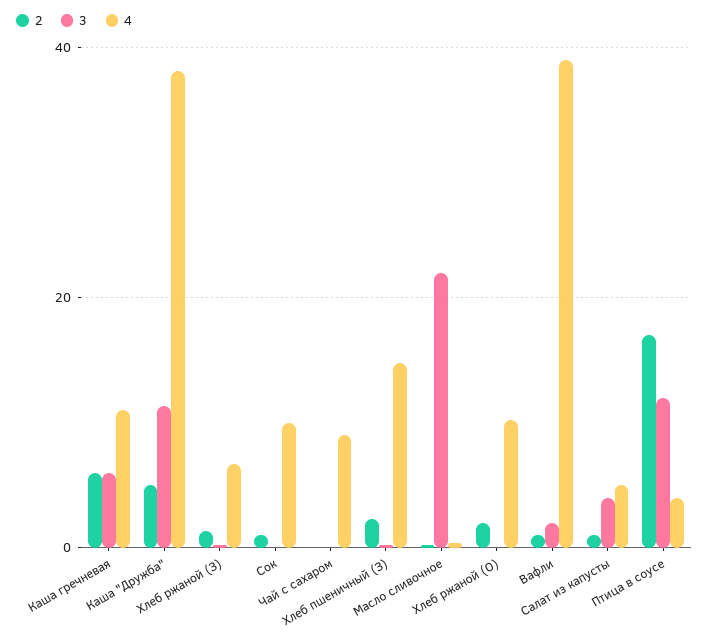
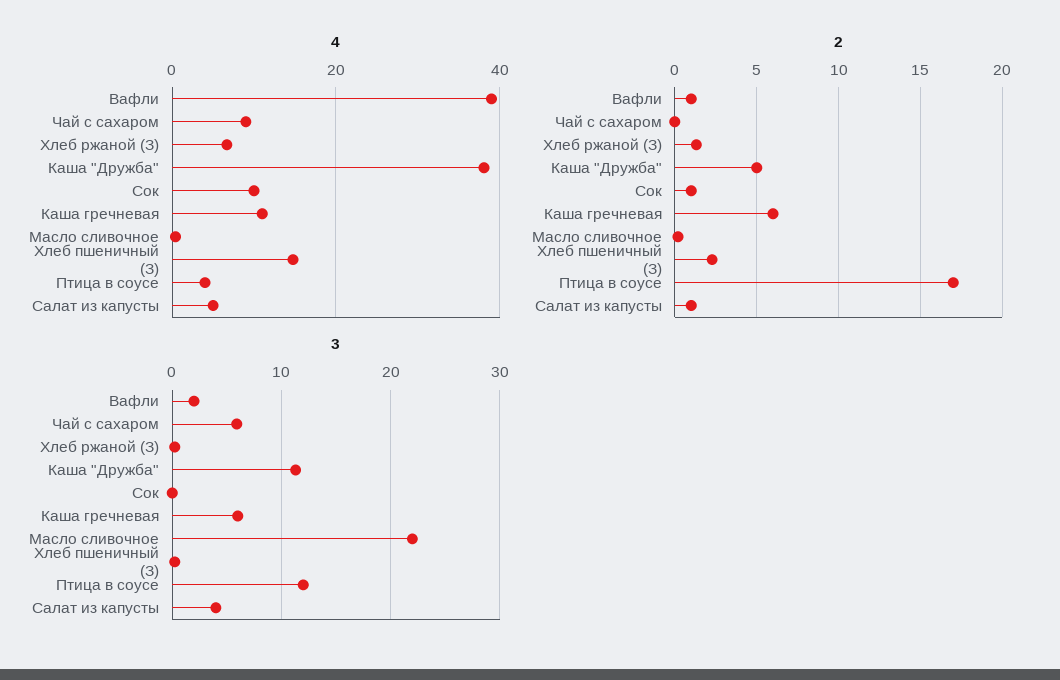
3, Чай с сахаром: 0 -> 6
2, Хлеб ржаной (О): 2 -> none
3, Хлеб ржаной (О): 0 -> none
4, Хлеб ржаной (О): 10 -> none

